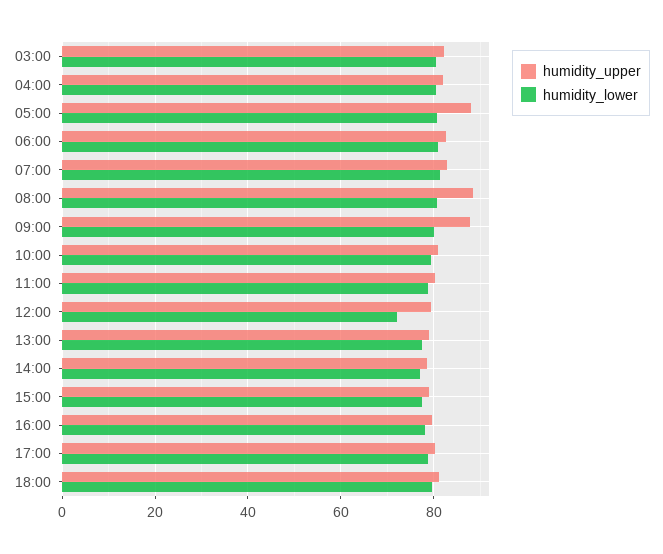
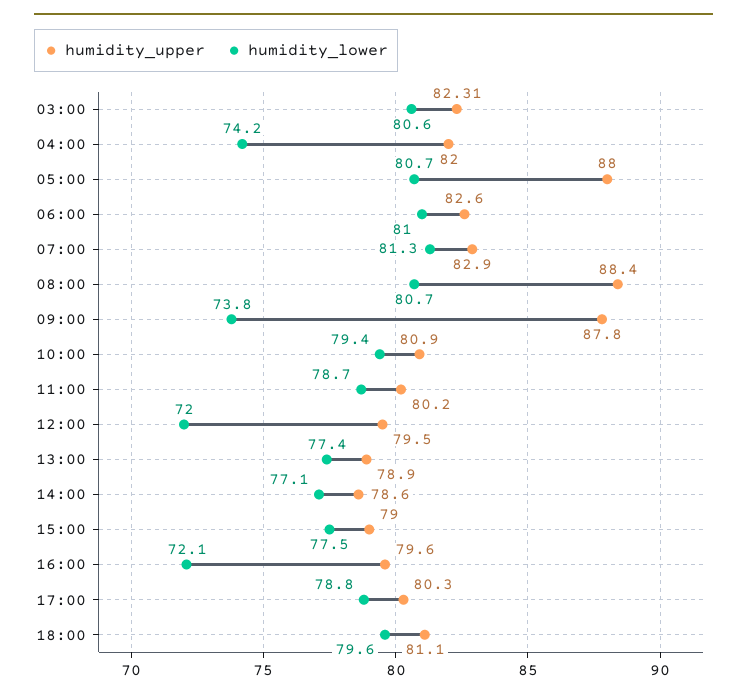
humidity_lower, 04:00: 80 -> 74.2
humidity_lower, 09:00: 80 -> 73.8
humidity_lower, 16:00: 78 -> 72.1

